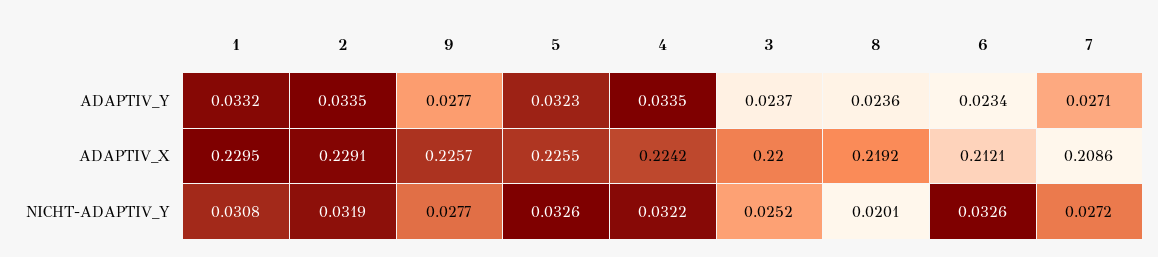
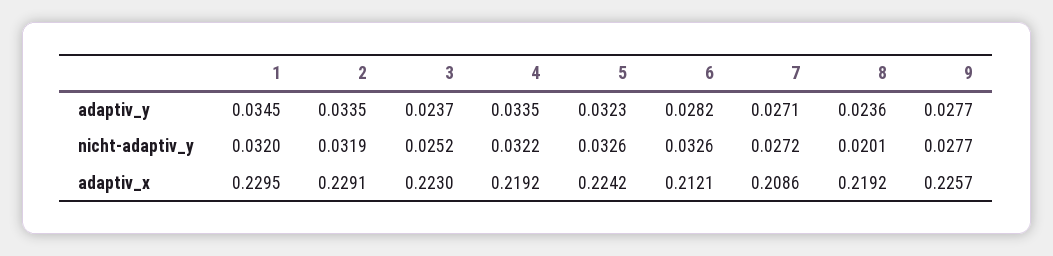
1, ADAPTIV_Y: 0.0332 -> 0.0345
6, ADAPTIV_Y: 0.0234 -> 0.0282
5, ADAPTIV_X: 0.2255 -> 0.2242
4, ADAPTIV_X: 0.2242 -> 0.2192
3, ADAPTIV_X: 0.22 -> 0.223
1, NICHT-ADAPTIV_Y: 0.0308 -> 0.032

